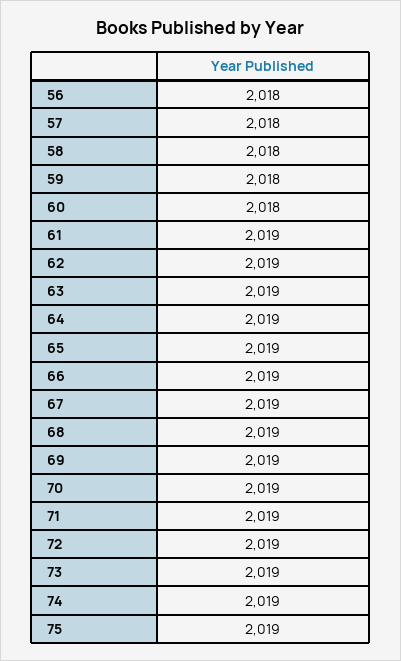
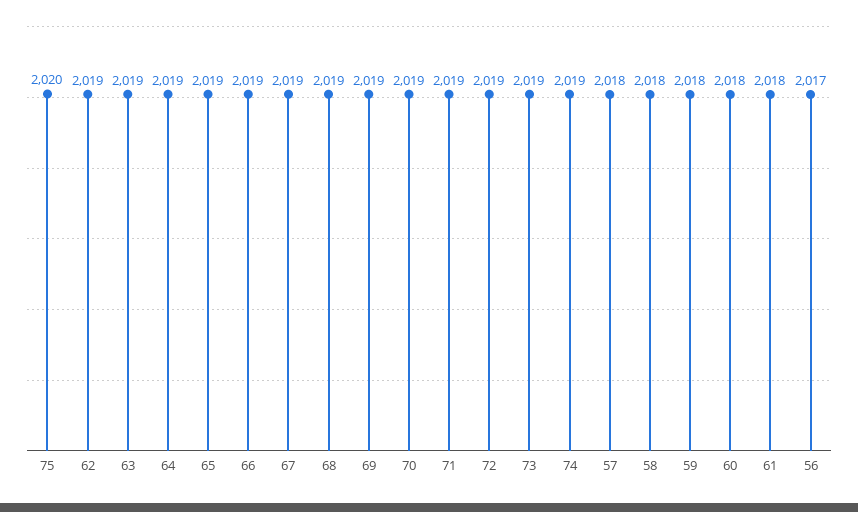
56: 2018 -> 2017
61: 2019 -> 2018
75: 2019 -> 2020

